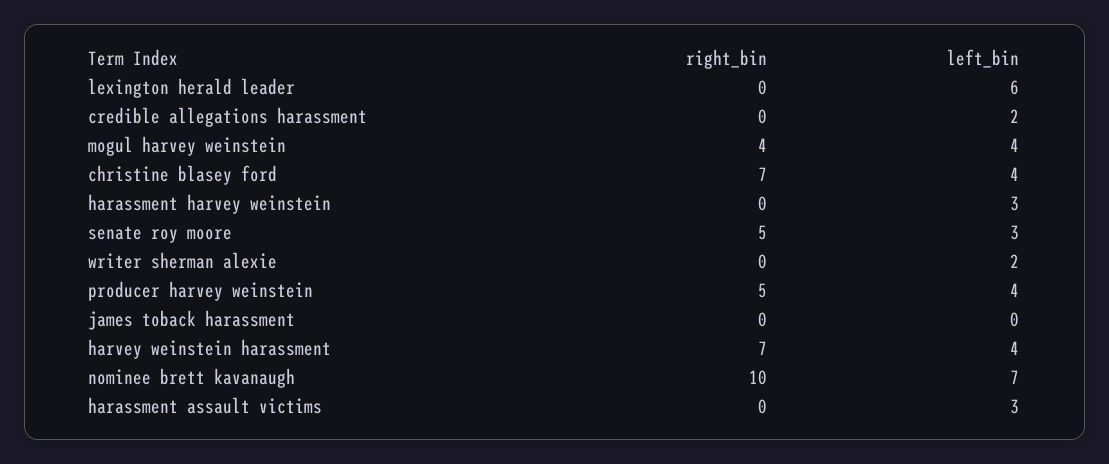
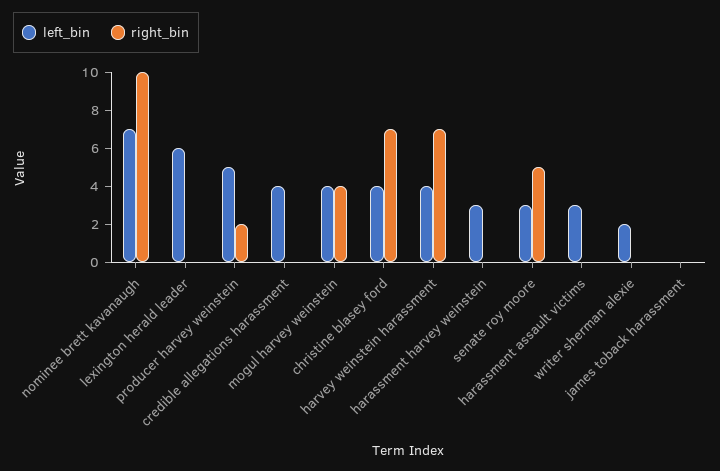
left_bin, credible allegations harassment: 2 -> 4
right_bin, producer harvey weinstein: 5 -> 2
left_bin, producer harvey weinstein: 4 -> 5

